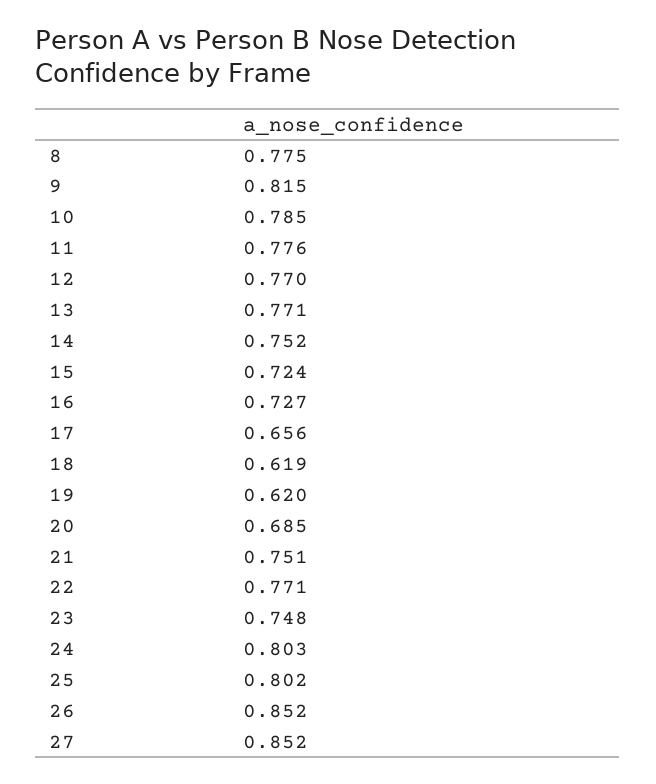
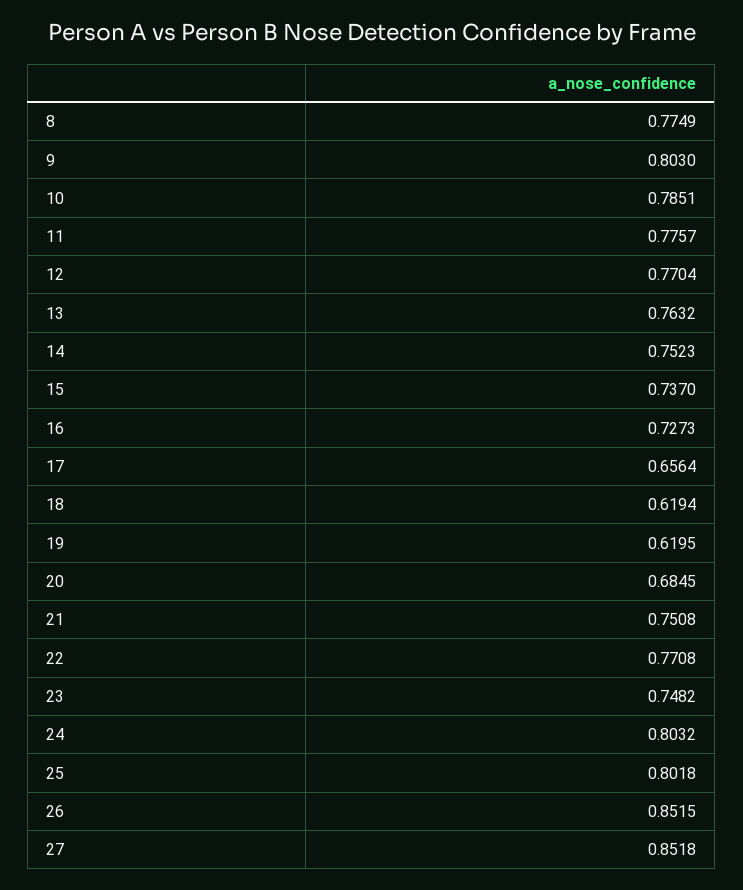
9: 0.815 -> 0.803
13: 0.771 -> 0.7632
15: 0.724 -> 0.737

